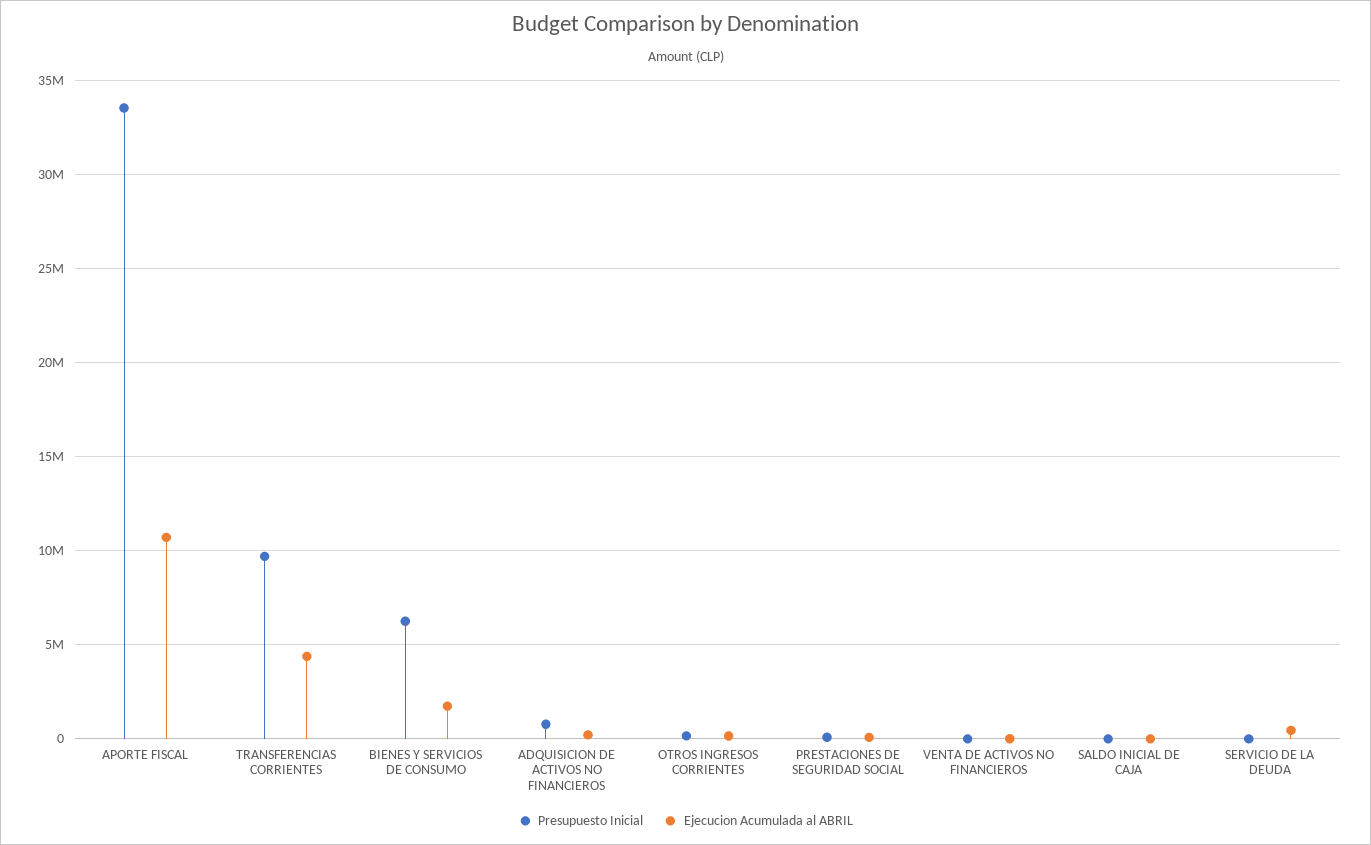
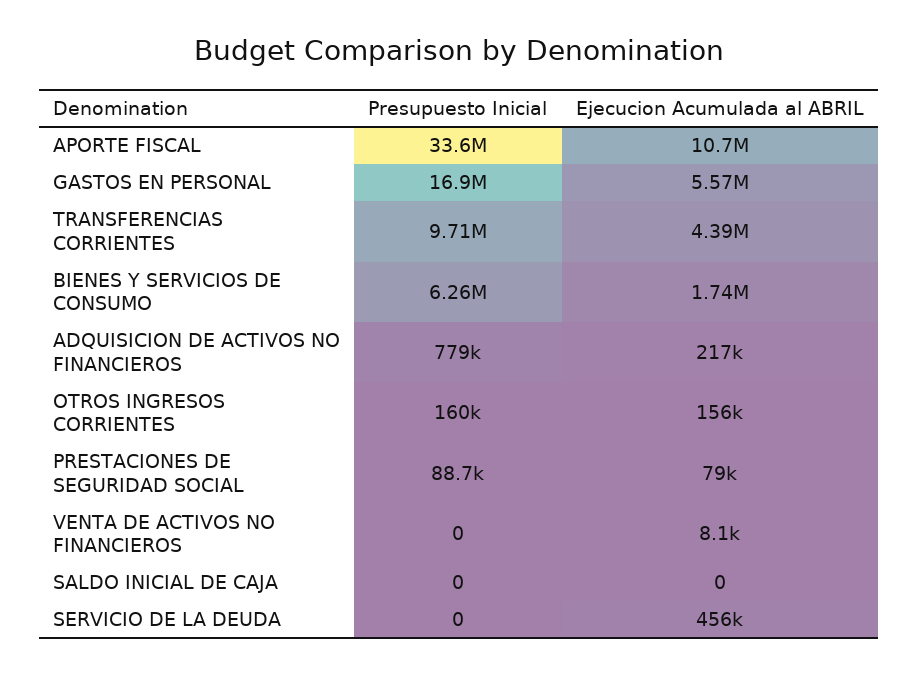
Presupuesto Inicial, GASTOS EN PERSONAL: none -> 16900000
Ejecucion Acumulada al ABRIL, GASTOS EN PERSONAL: none -> 5570000

